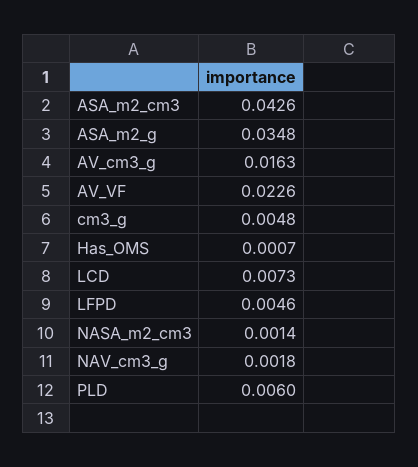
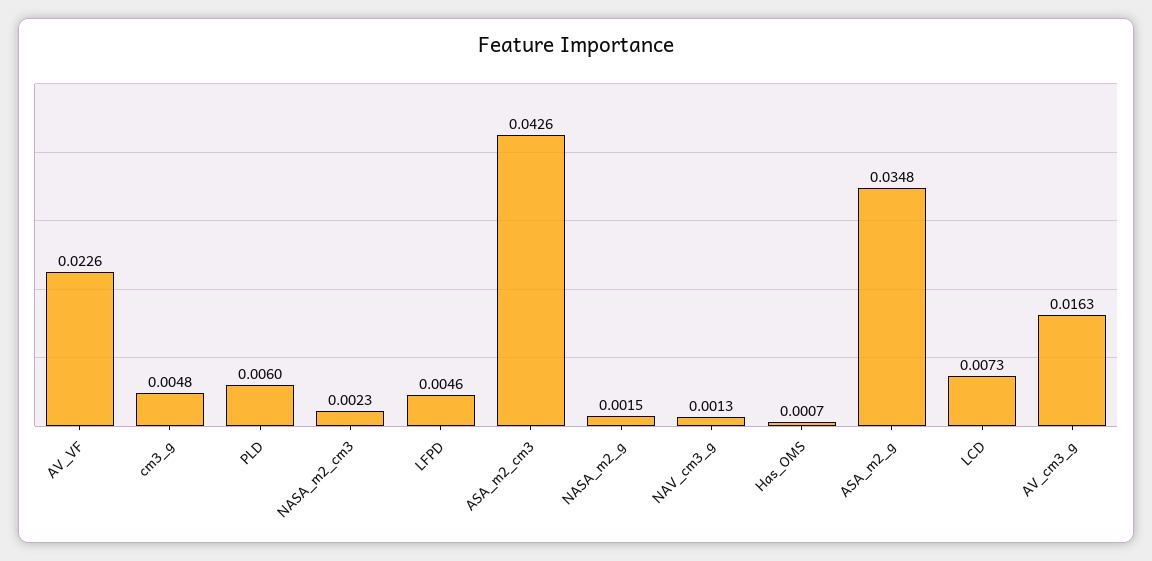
NASA_m2_cm3: 0.0014 -> 0.0023
NAV_cm3_g: 0.0018 -> 0.0013
NASA_m2_g: none -> 0.0015

